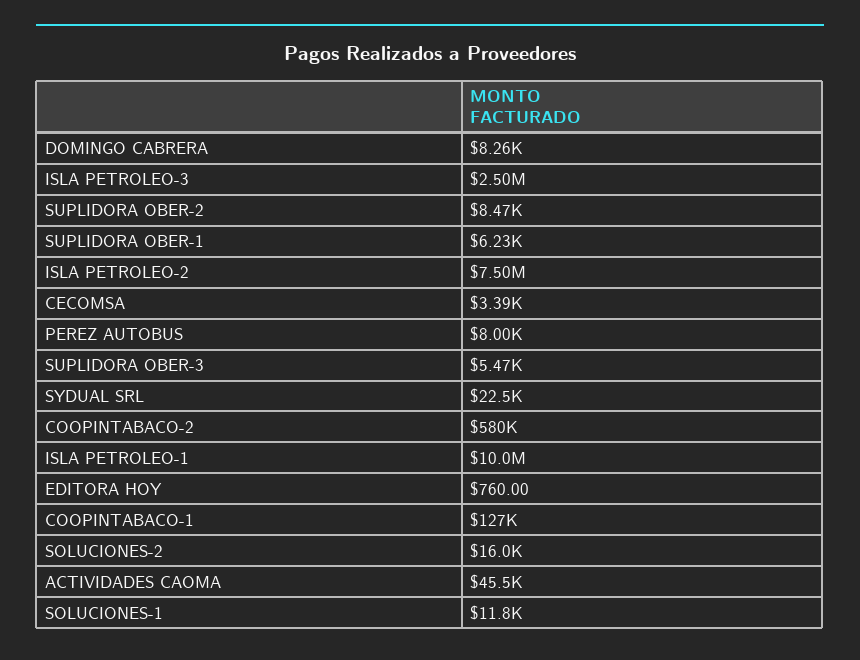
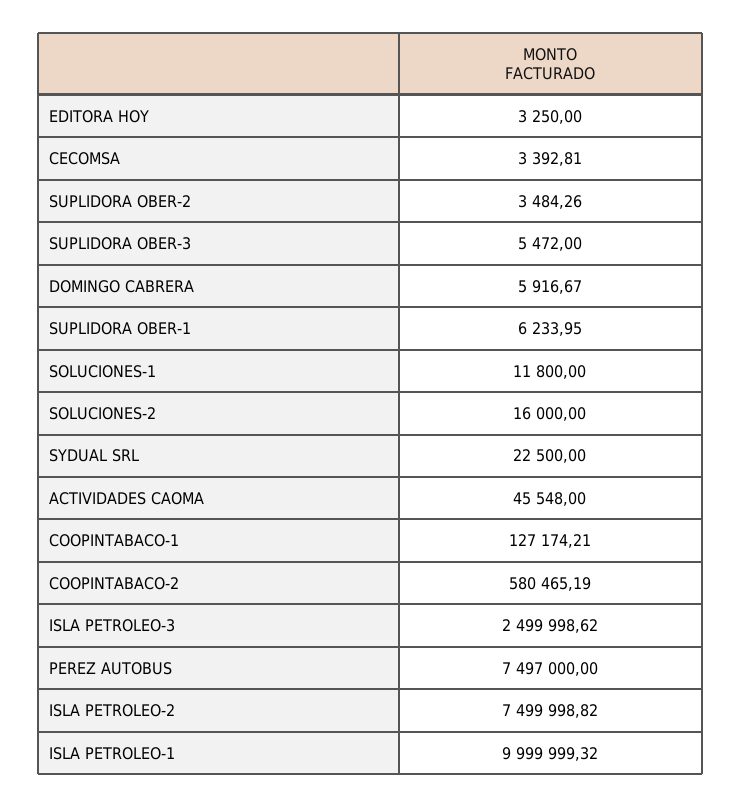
DOMINGO CABRERA: 8260 -> 5916.67
SUPLIDORA OBER-2: 8470 -> 3484.26
PEREZ AUTOBUS: 8000 -> 7497000
EDITORA HOY: 760 -> 3250

